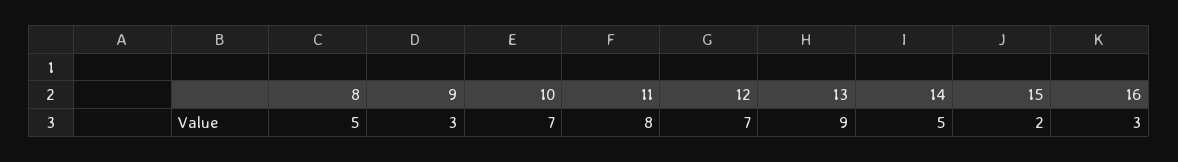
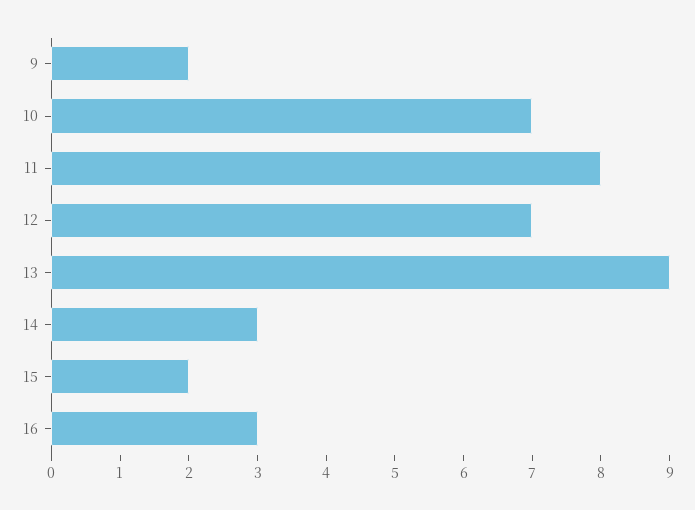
8: 5 -> none
9: 3 -> 2
14: 5 -> 3

